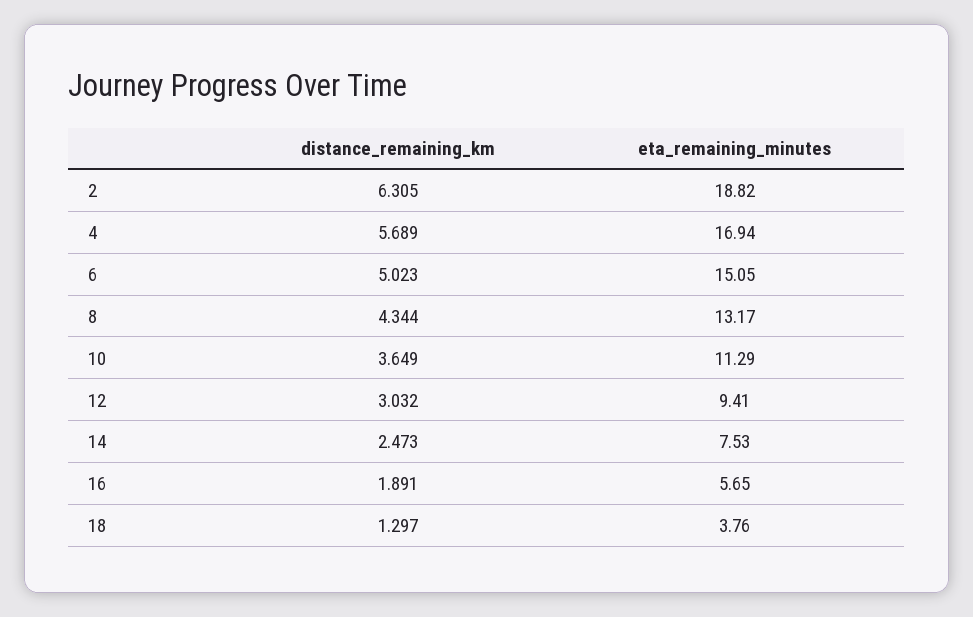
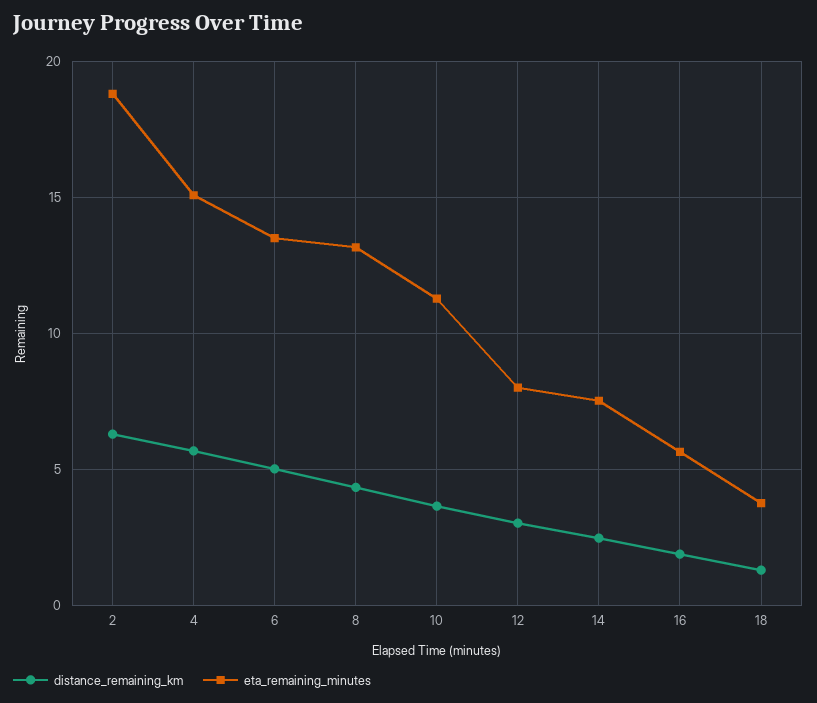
eta_remaining_minutes, 4: 16.94 -> 15
eta_remaining_minutes, 6: 15.05 -> 13.5
eta_remaining_minutes, 12: 9.41 -> 8

